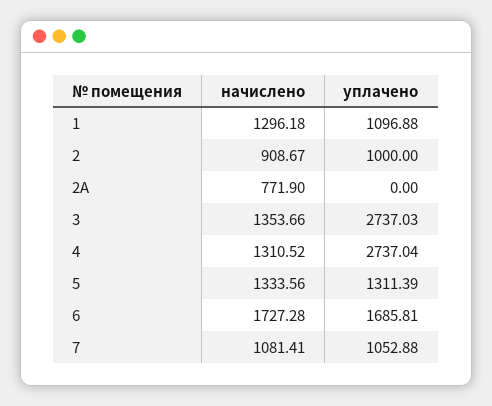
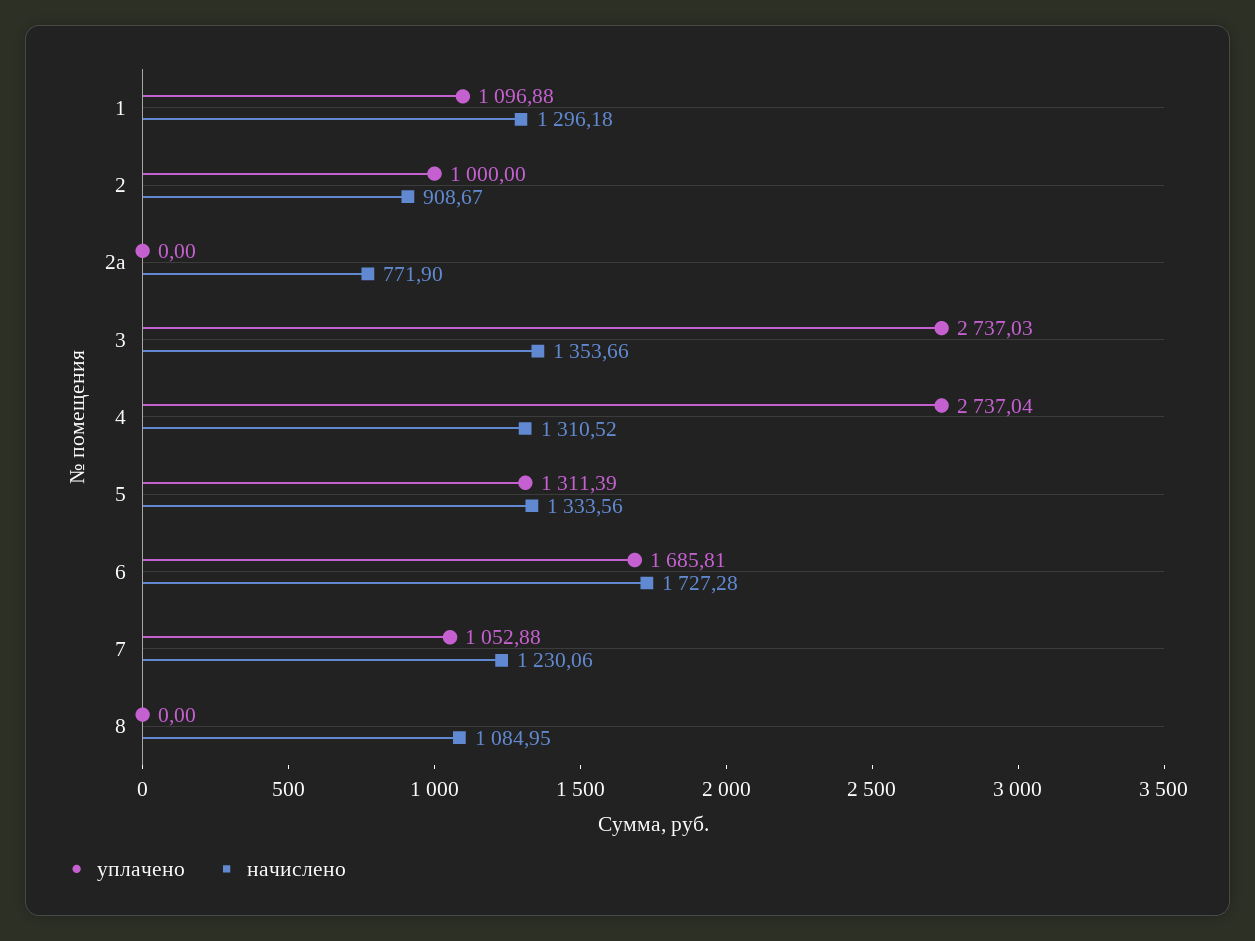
начислено, 7: 1081.41 -> 1230.06
уплачено, 8: none -> 0
начислено, 8: none -> 1084.95

